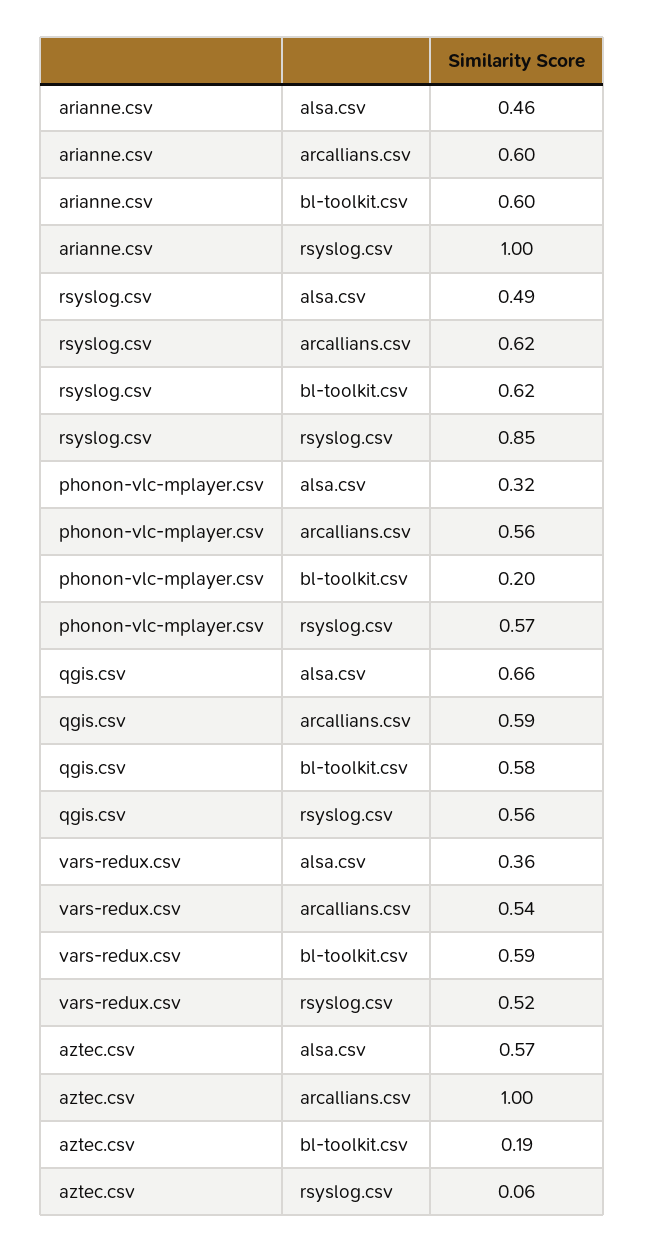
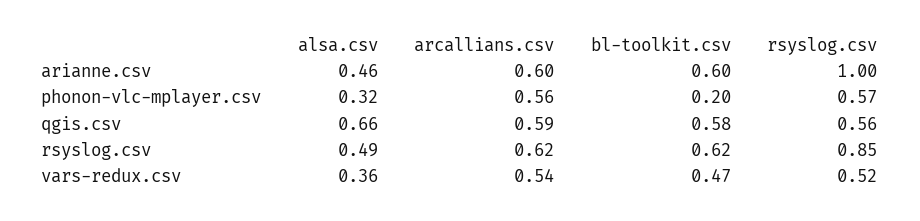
vars-redux.csv, bl-toolkit.csv: 0.59 -> 0.47
aztec.csv, alsa.csv: 0.57 -> none
aztec.csv, arcallians.csv: 1 -> none
aztec.csv, bl-toolkit.csv: 0.19 -> none
aztec.csv, rsyslog.csv: 0.06 -> none

